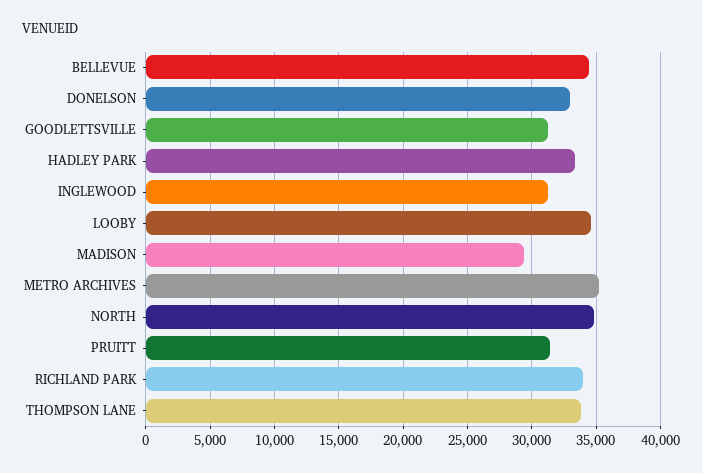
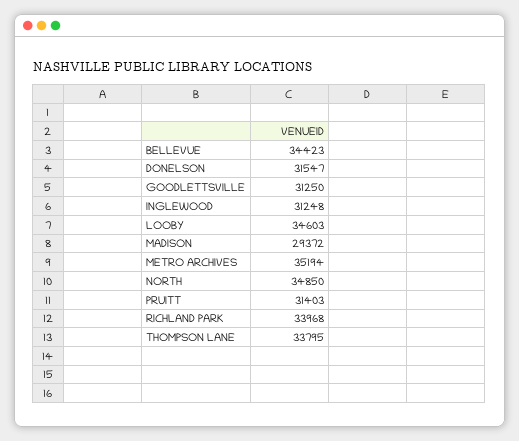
DONELSON: 33000 -> 31547
HADLEY PARK: 33500 -> none

